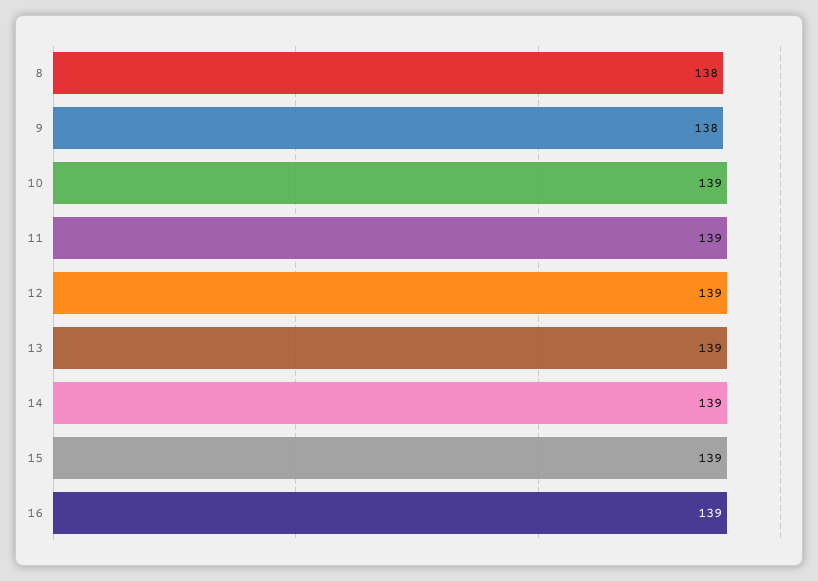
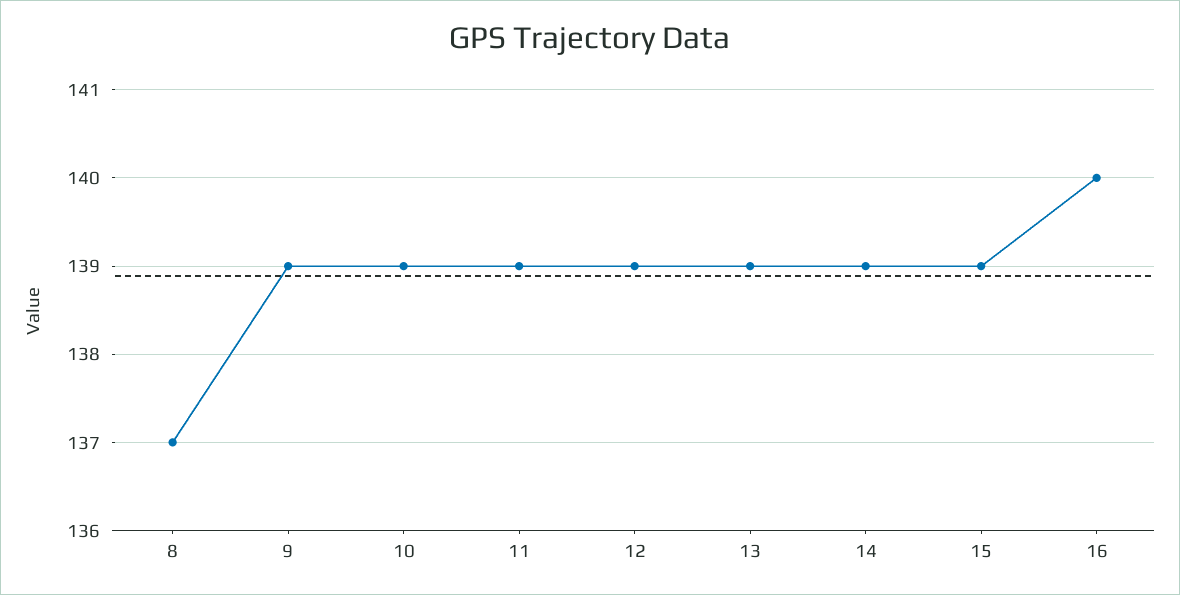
8: 138 -> 137
9: 138 -> 139
16: 139 -> 140

